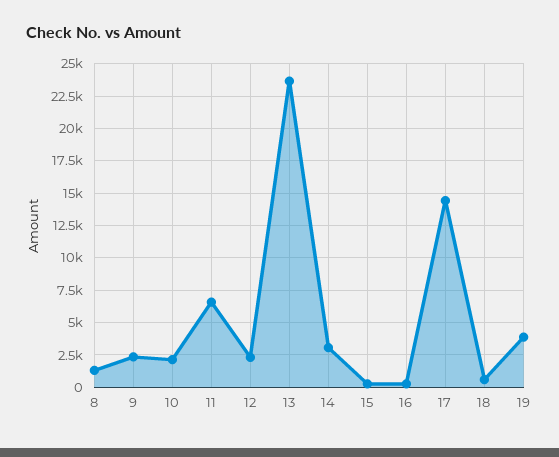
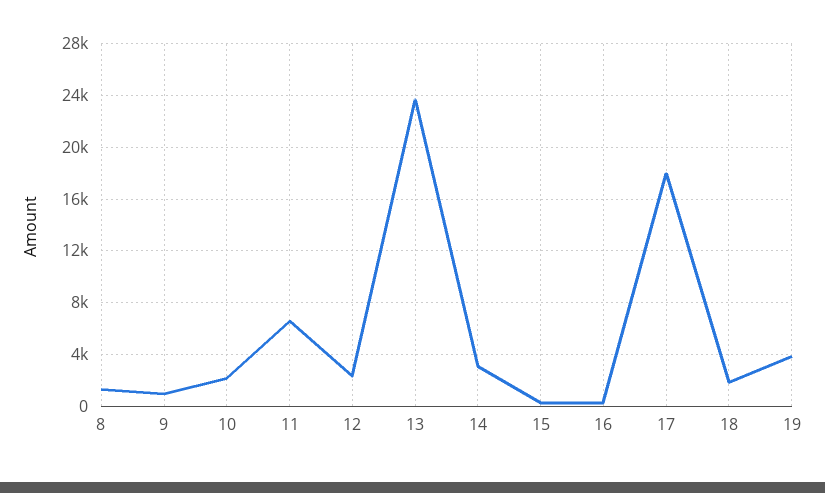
9: 2500 -> 1000
17: 14500 -> 18000
18: 500 -> 2000

